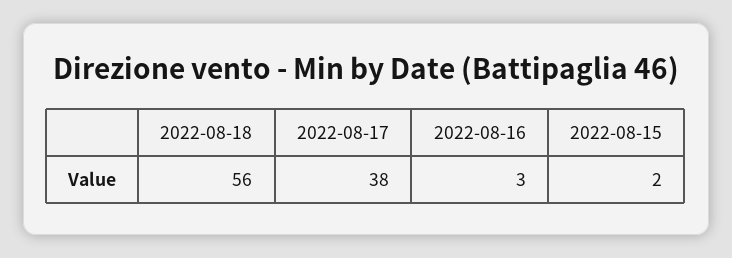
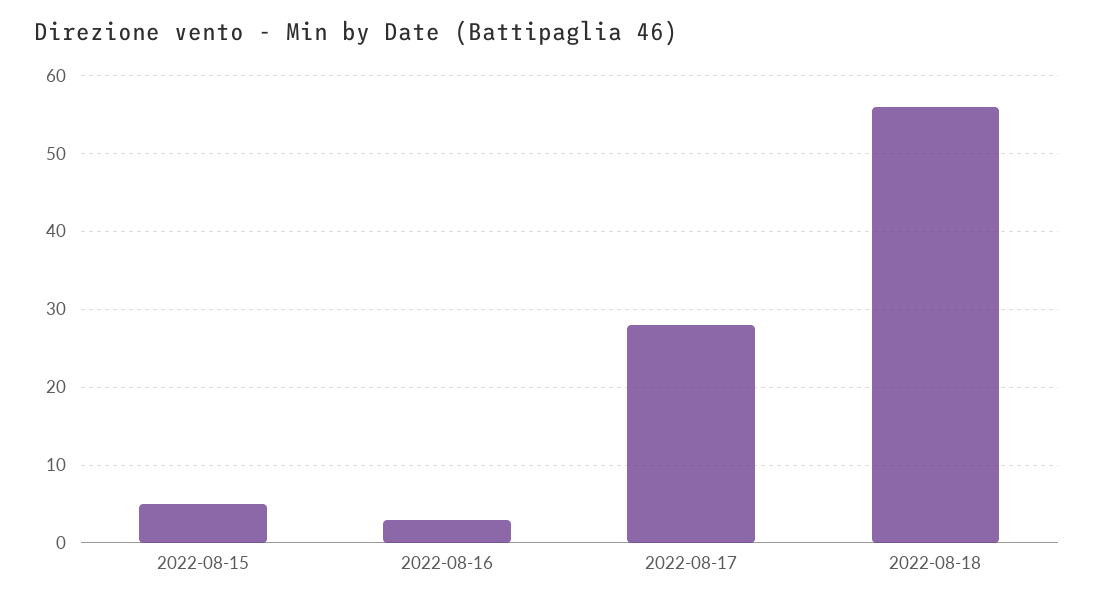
2022-08-17: 38 -> 28
2022-08-15: 2 -> 5

